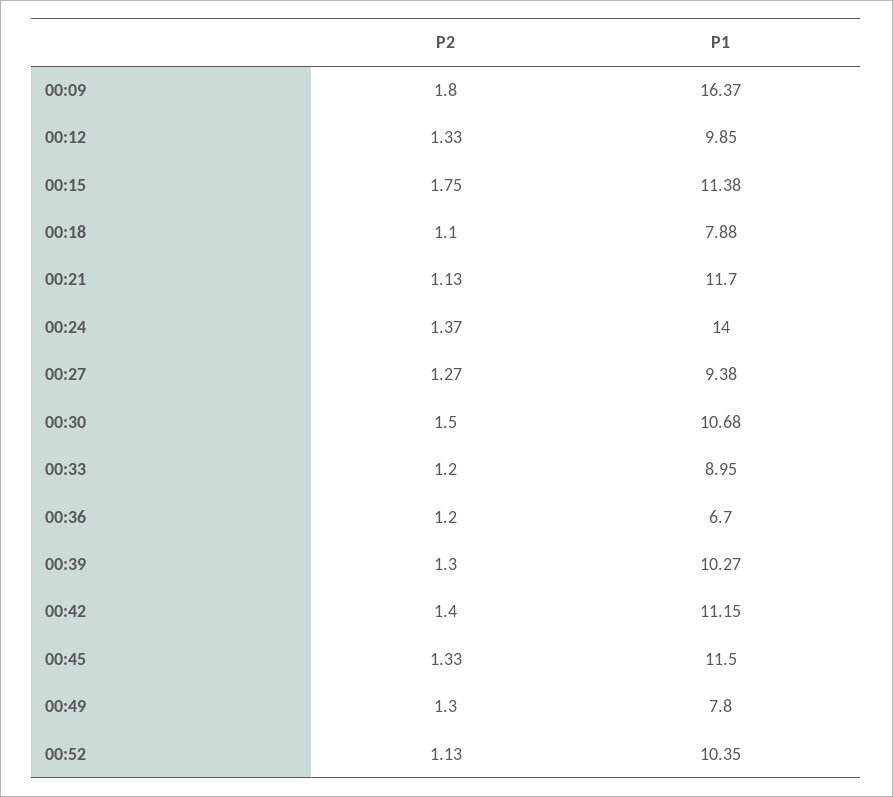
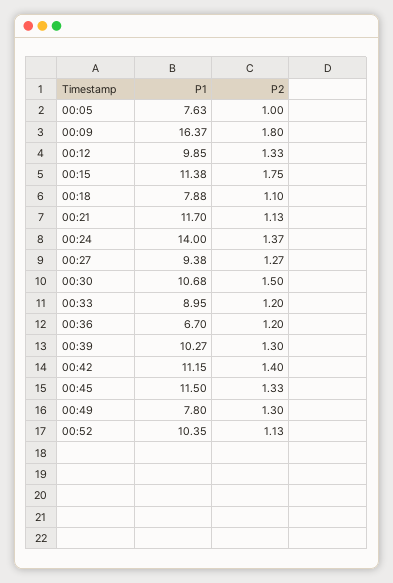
P1, 00:05: none -> 7.63
P2, 00:05: none -> 1

